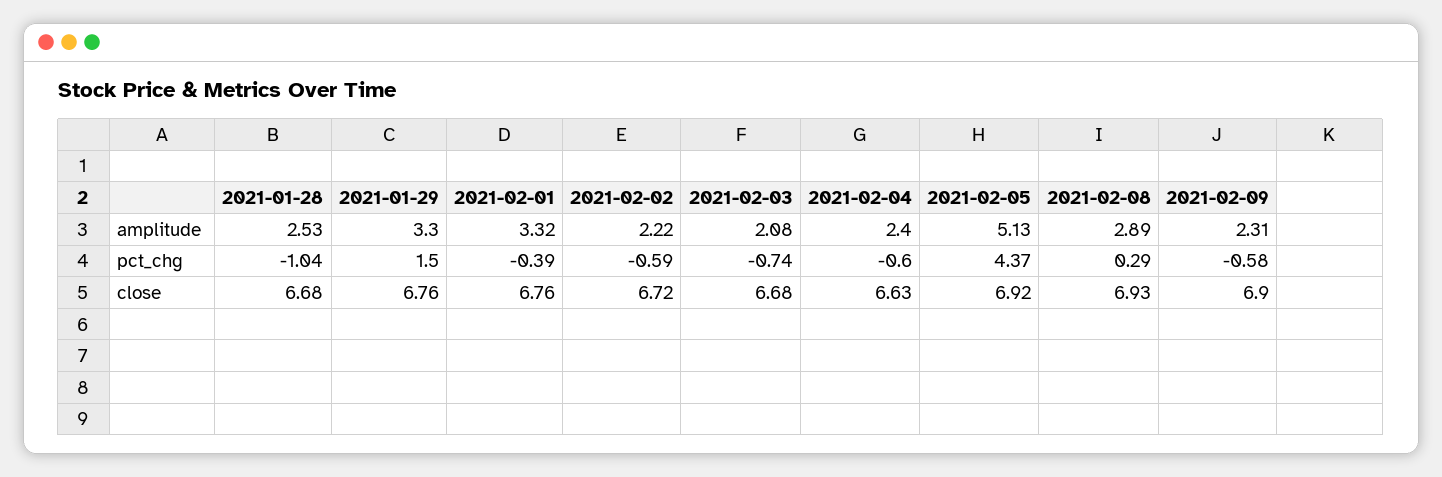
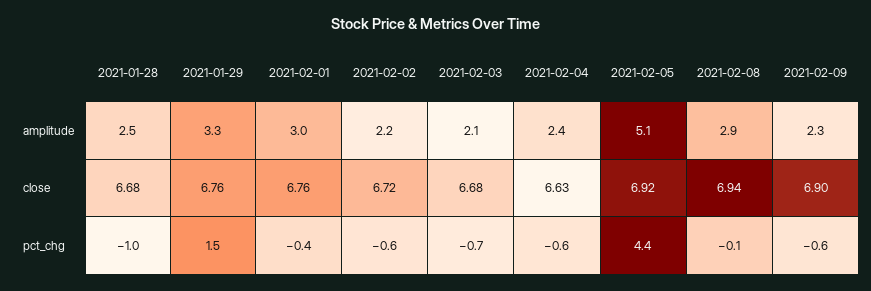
2021-02-01, amplitude: 3.32 -> 3
2021-02-08, pct_chg: 0.29 -> -0.1
2021-02-08, close: 6.93 -> 6.94

